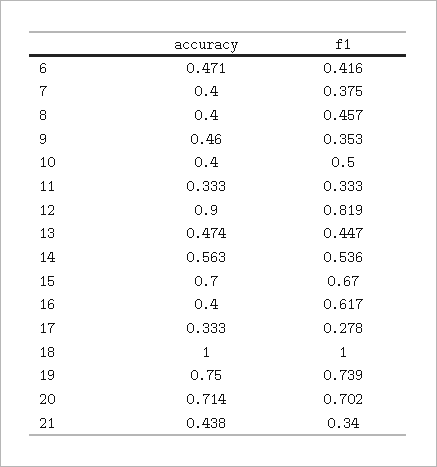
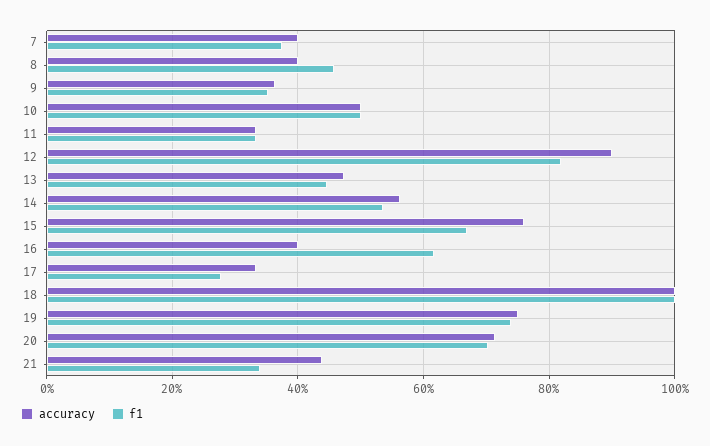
accuracy, 6: 0.471 -> none
f1, 6: 0.416 -> none
accuracy, 9: 0.46 -> 0.36
accuracy, 10: 0.4 -> 0.5
accuracy, 15: 0.7 -> 0.76

